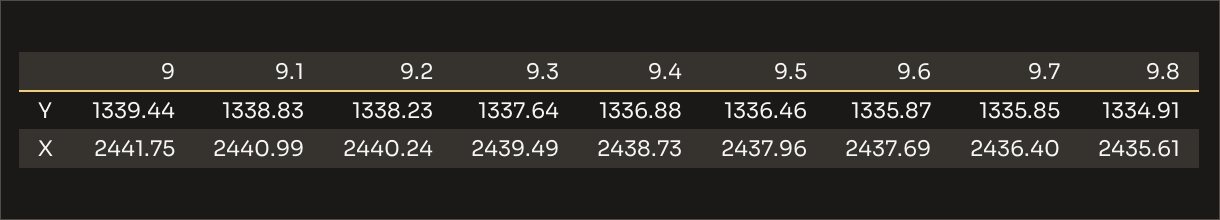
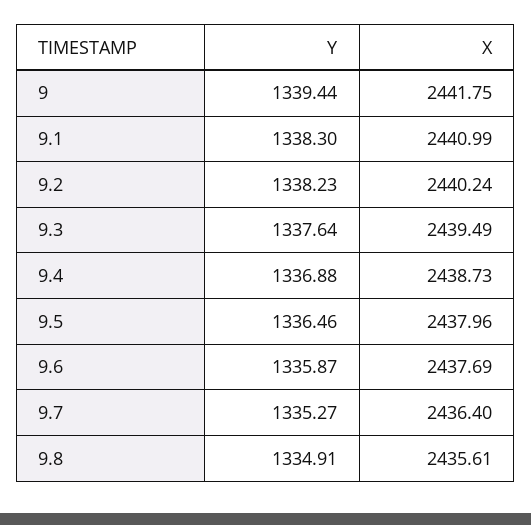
9.1, Y: 1338.83 -> 1338.3
9.7, Y: 1335.85 -> 1335.27

